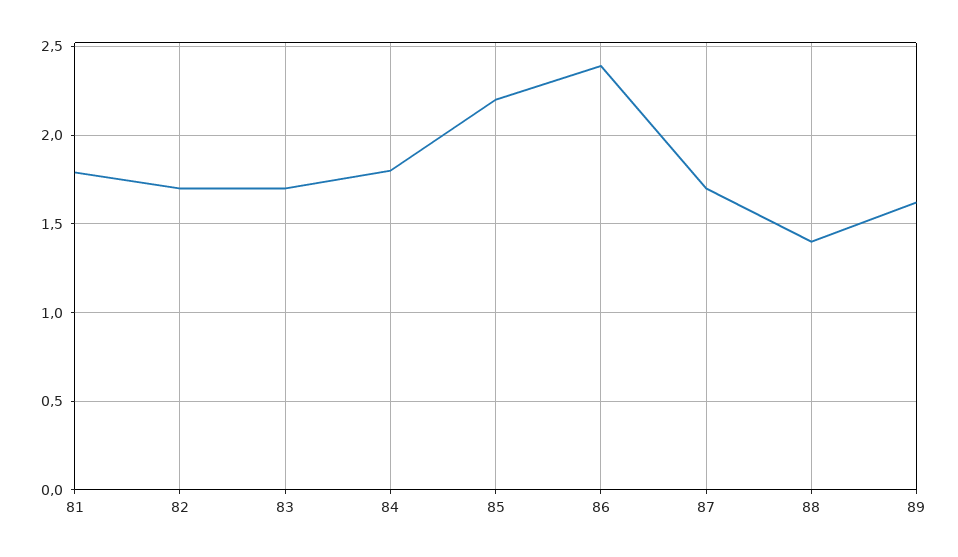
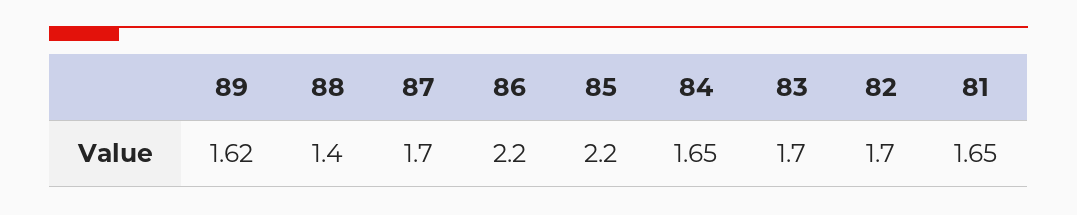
81: 1.8 -> 1.65
84: 1.8 -> 1.65
86: 2.4 -> 2.2

